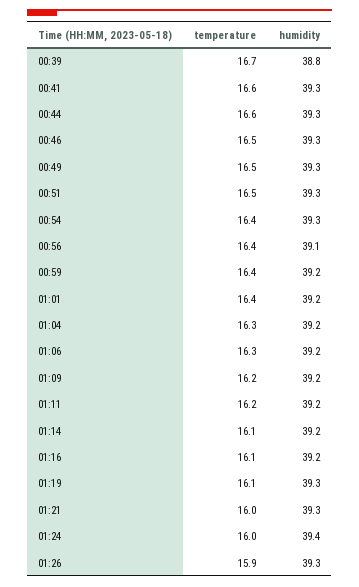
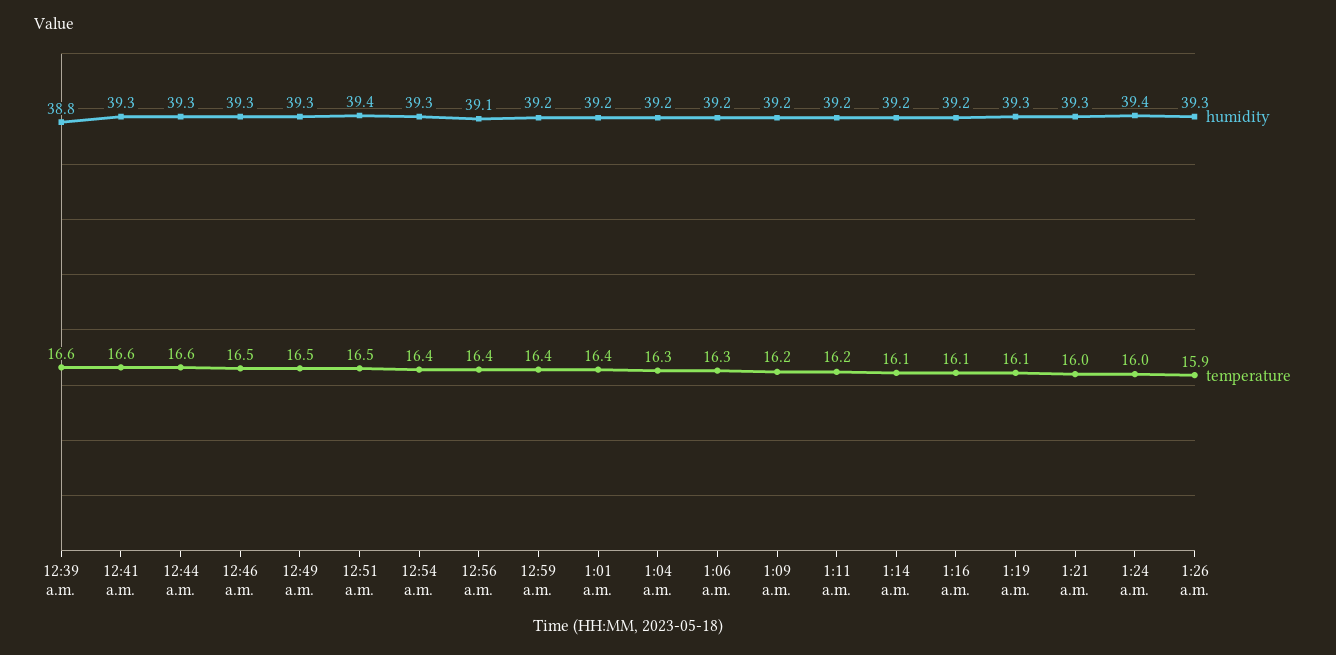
temperature, 00:39: 16.7 -> 16.6
humidity, 00:51: 39.3 -> 39.4

